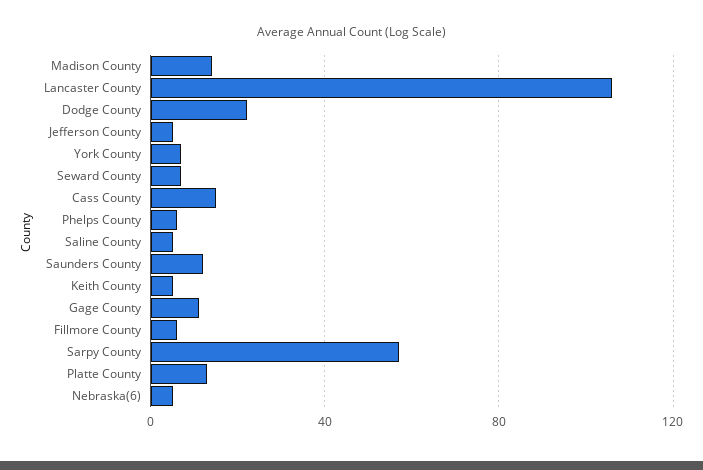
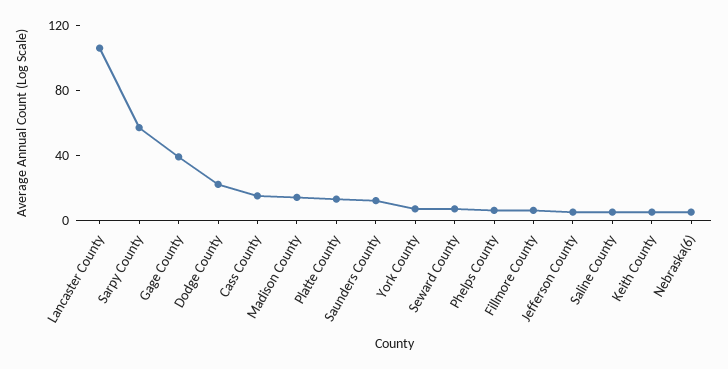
Gage County: 10 -> 40

